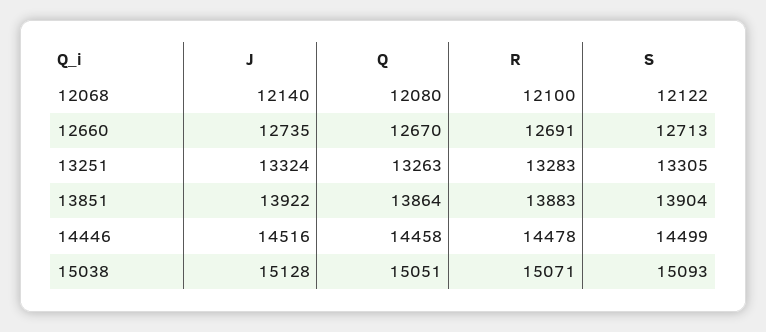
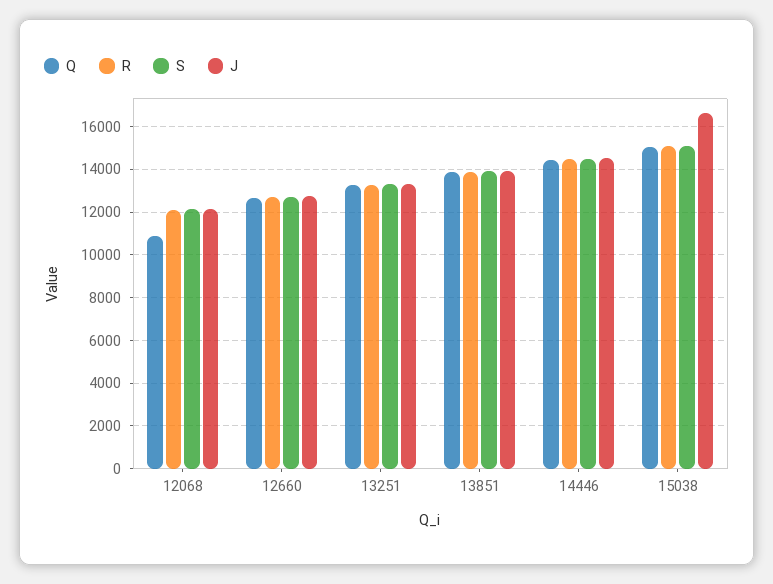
Q, 12068: 12080 -> 11000
J, 15038: 15128 -> 16500

